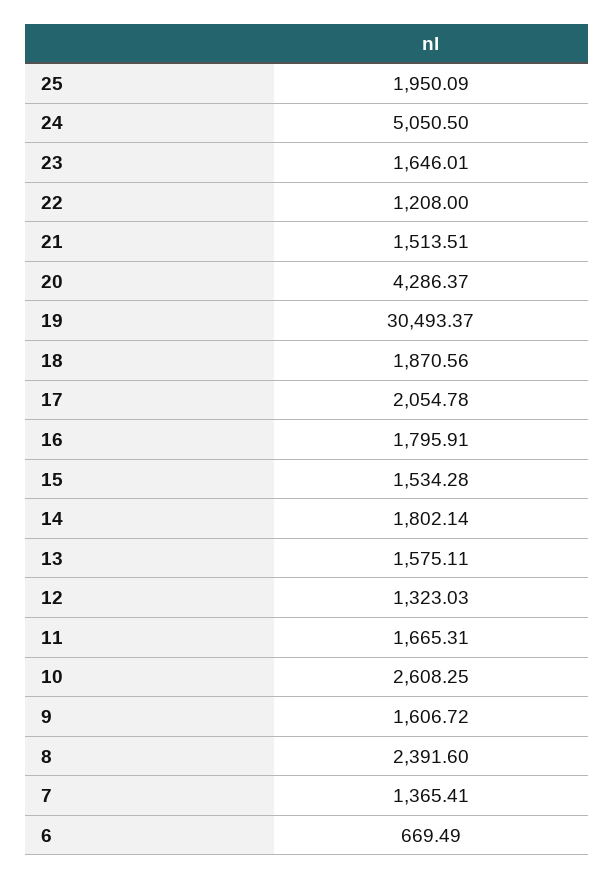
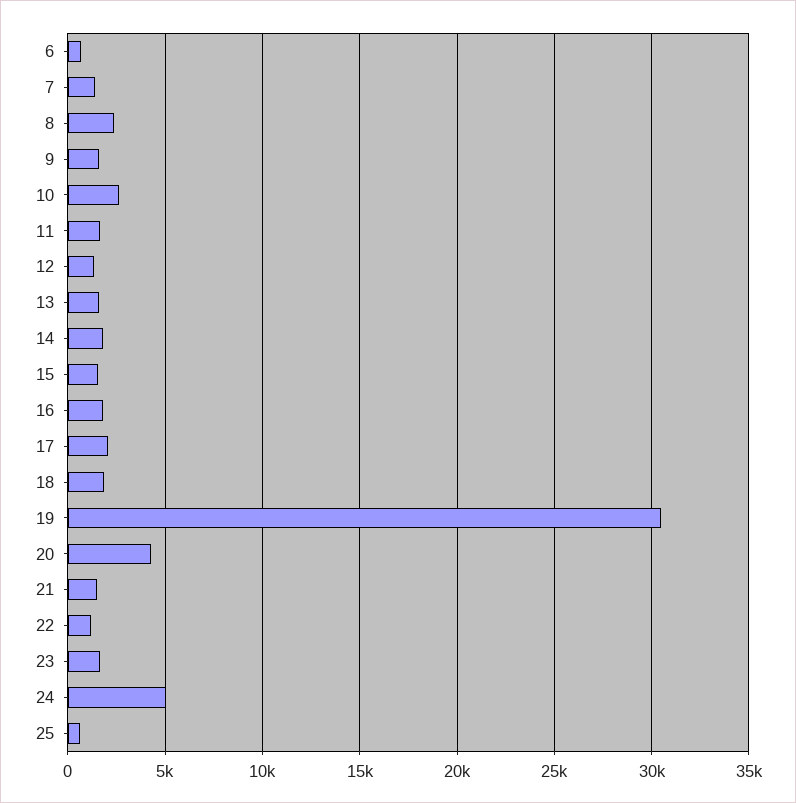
25: 1950.09 -> 500

